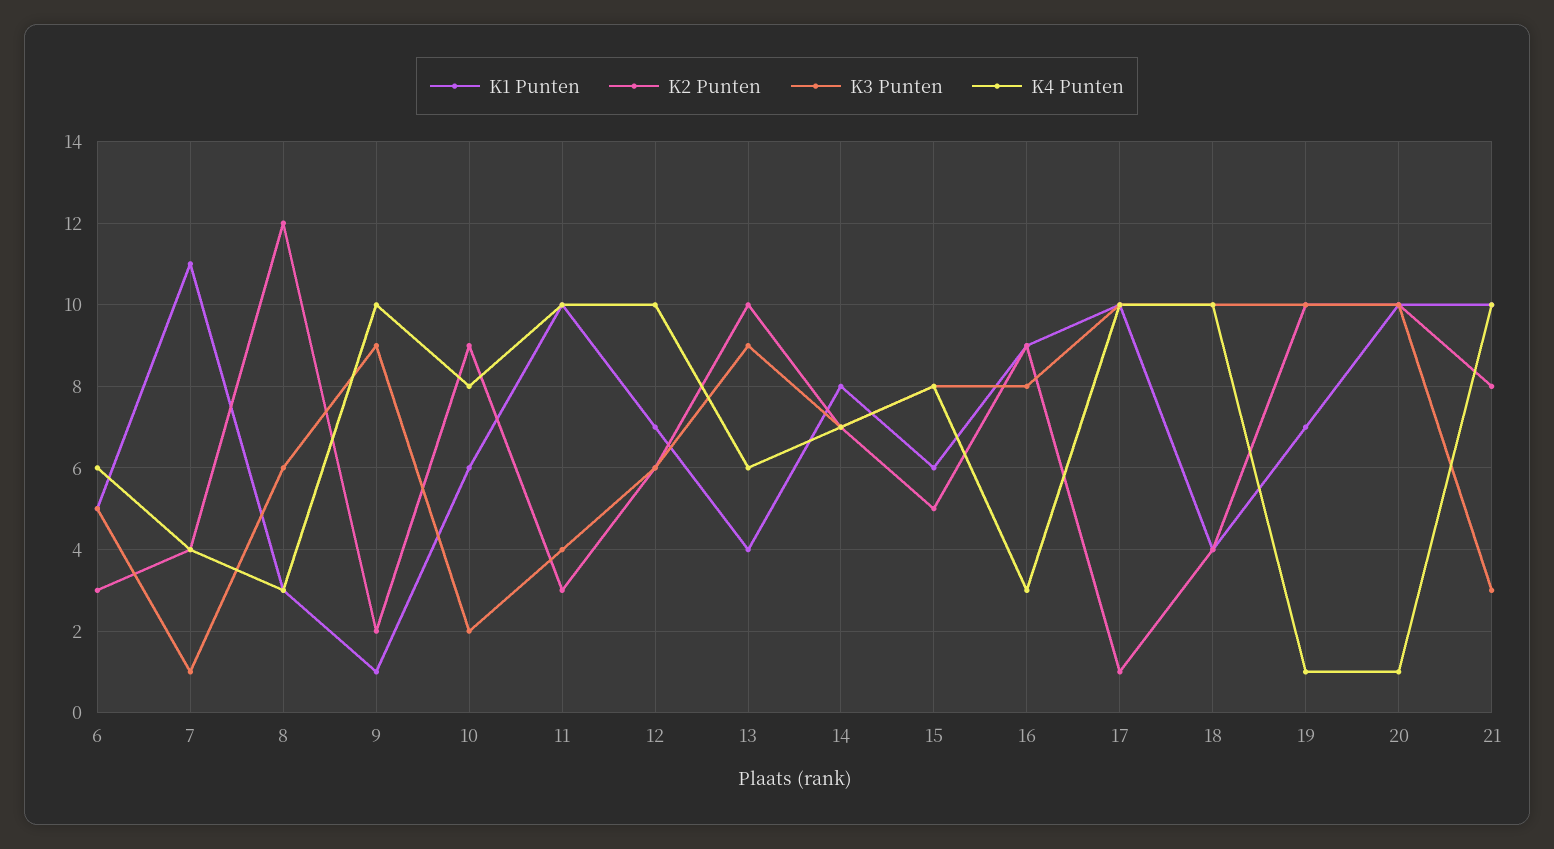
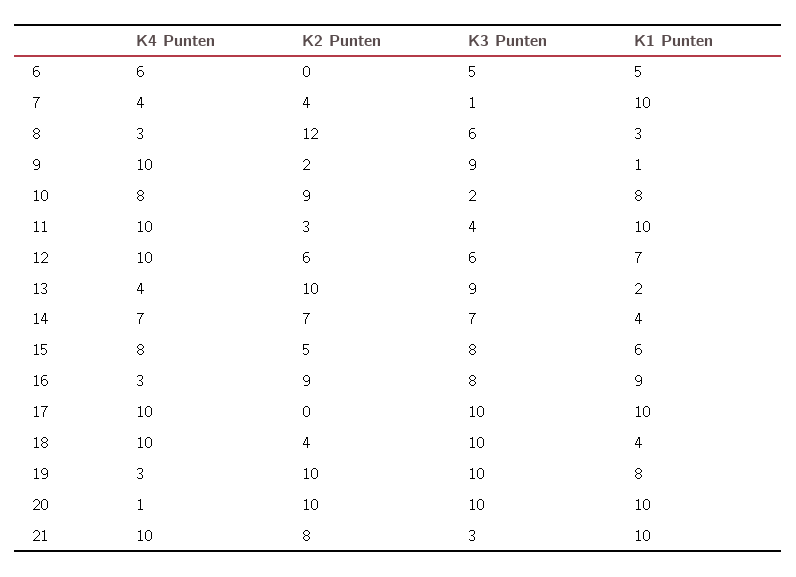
K2 Punten, 6: 3 -> 0
K1 Punten, 7: 11 -> 10
K1 Punten, 10: 6 -> 8
K1 Punten, 13: 4 -> 2
K4 Punten, 13: 6 -> 4
K1 Punten, 14: 8 -> 4
K2 Punten, 17: 1 -> 0
K1 Punten, 19: 7 -> 8
K4 Punten, 19: 1 -> 3

